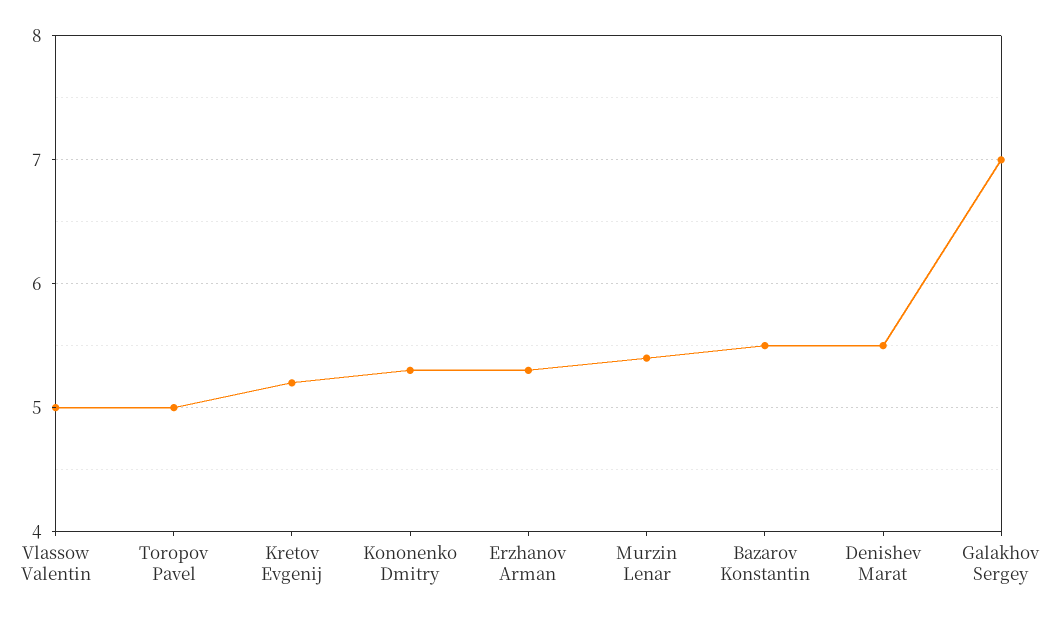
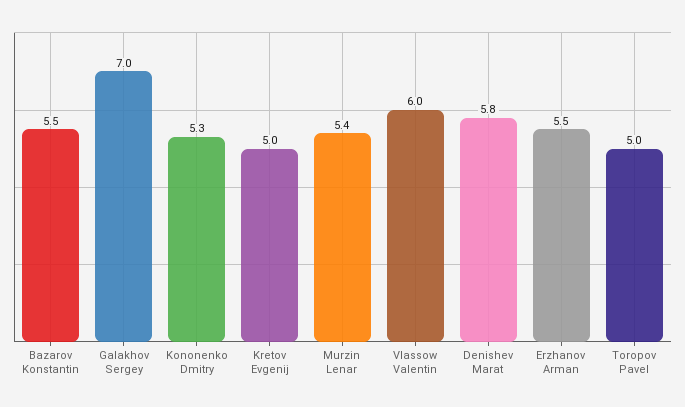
Vlassow Valentin: 5 -> 6
Kretov Evgenij: 5.2 -> 5
Erzhanov Arman: 5.3 -> 5.5
Denishev Marat: 5.5 -> 5.8

